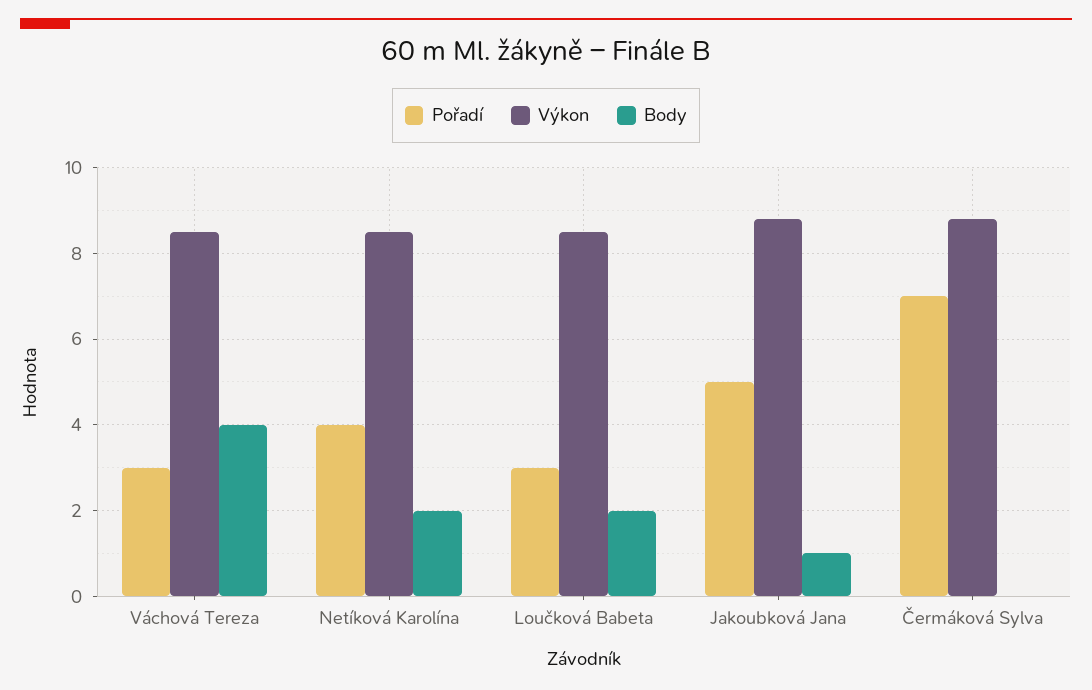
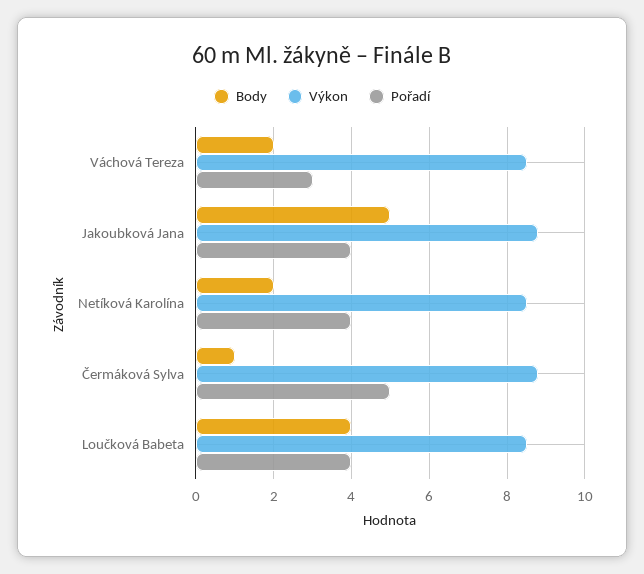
Body, Váchová Tereza: 4 -> 2
Pořadí, Loučková Babeta: 3 -> 4
Body, Loučková Babeta: 2 -> 4
Pořadí, Jakoubková Jana: 5 -> 4
Body, Jakoubková Jana: 1 -> 5
Pořadí, Čermáková Sylva: 7 -> 5
Body, Čermáková Sylva: 0 -> 1

